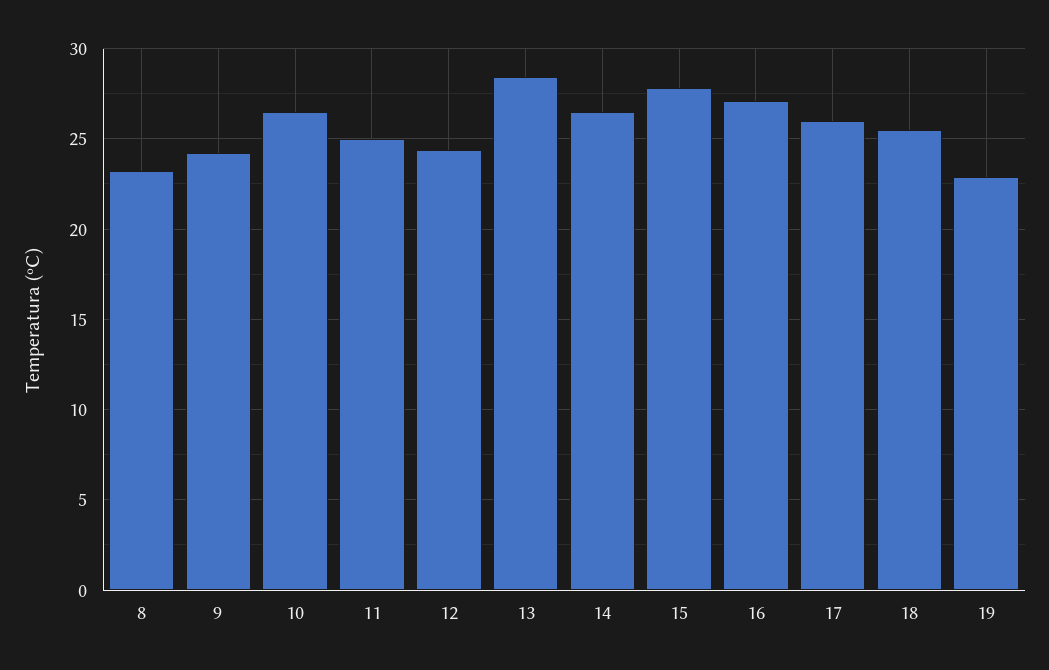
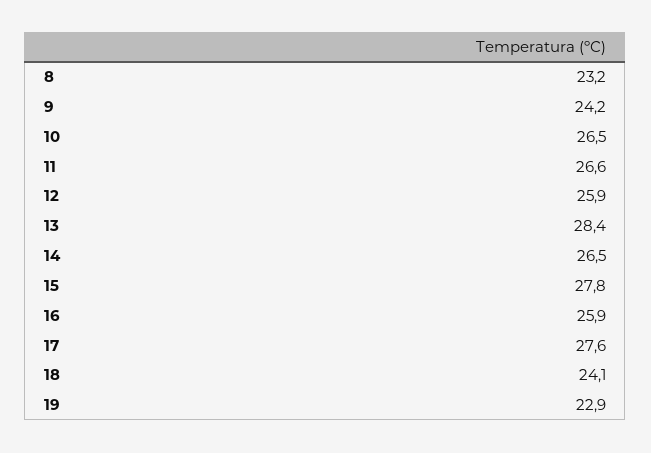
11: 25 -> 26.6
12: 24.5 -> 25.9
16: 27 -> 25.9
17: 26 -> 27.6
18: 25.5 -> 24.1

